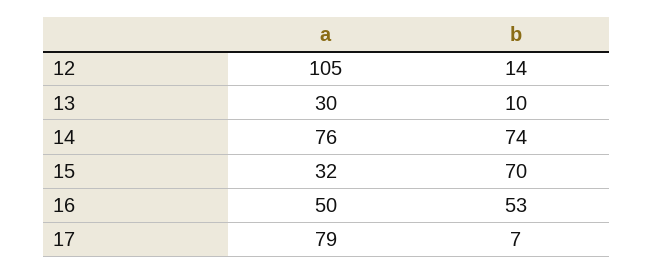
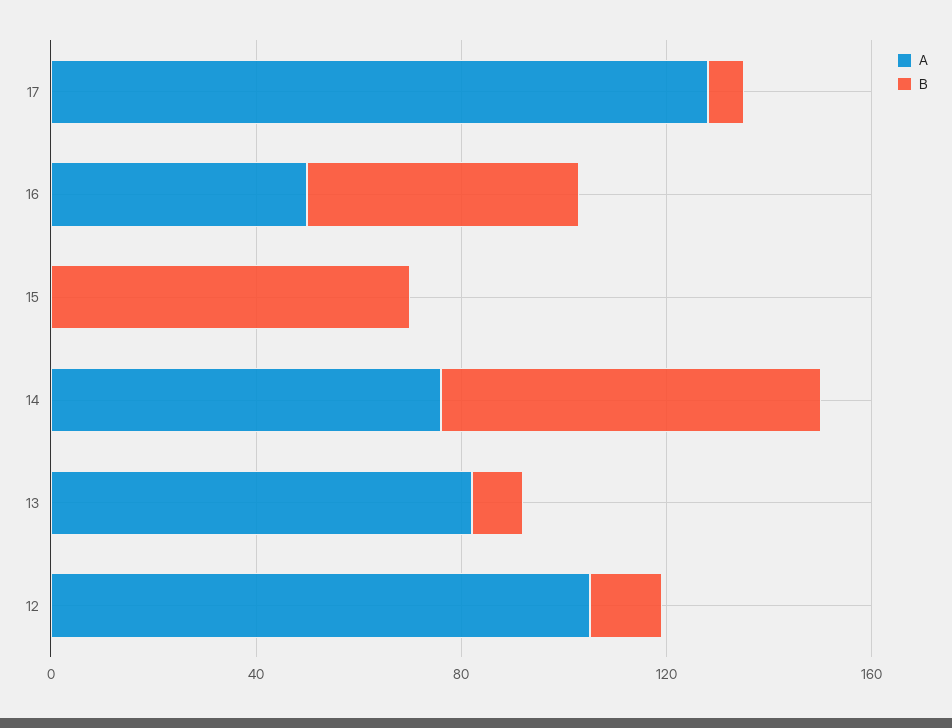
a, 13: 30 -> 80
a, 15: 32 -> 0
a, 17: 79 -> 130

